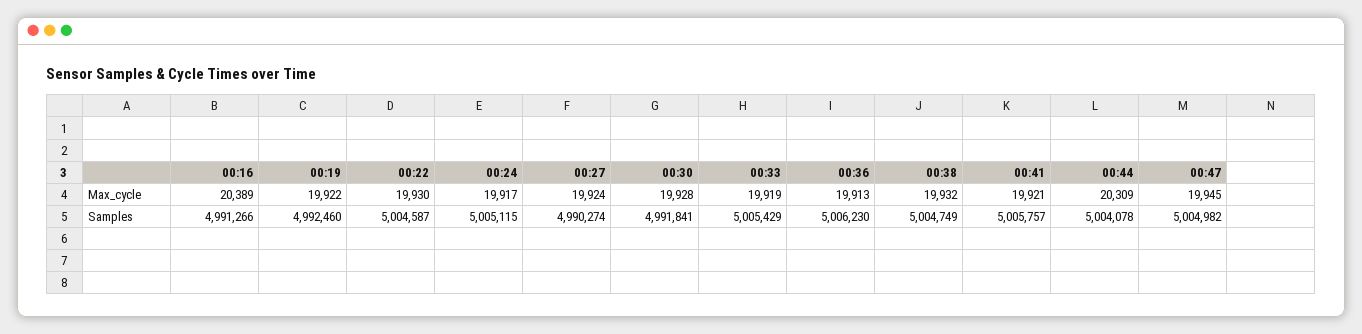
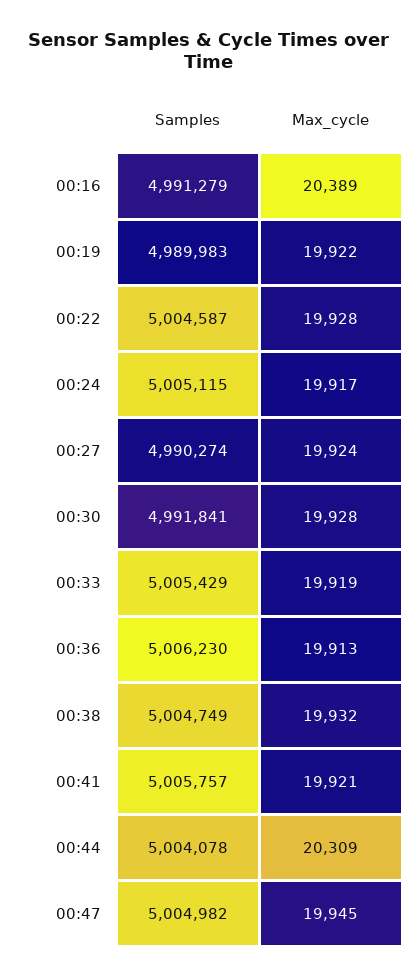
00:22, Max_cycle: 19930 -> 19928
00:16, Samples: 4991266 -> 4991279
00:19, Samples: 4992460 -> 4989983

